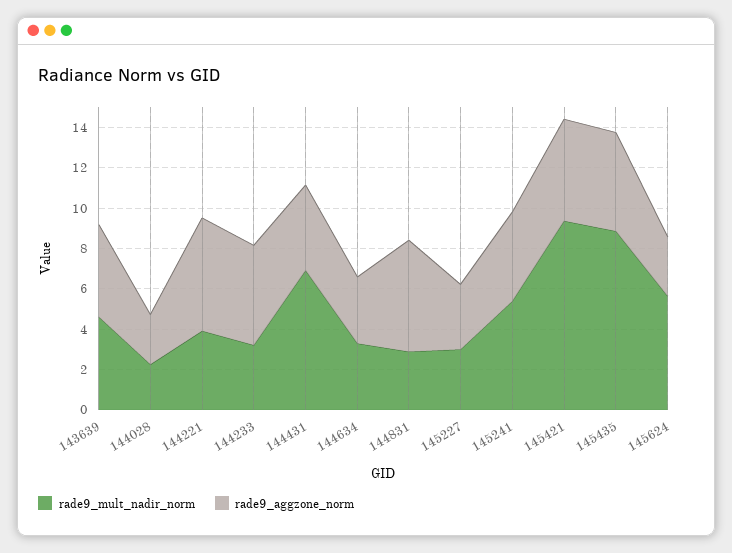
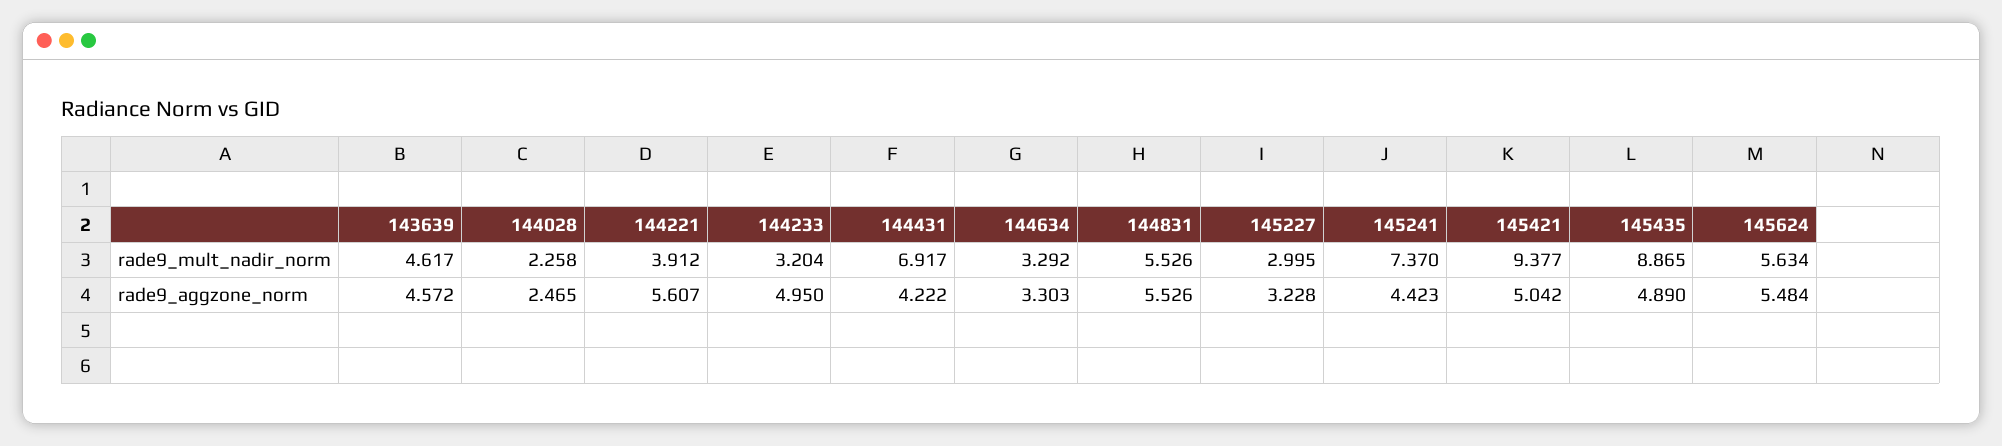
rade9_mult_nadir_norm, 144831: 3 -> 5.526
rade9_mult_nadir_norm, 145241: 5.5 -> 7.37
rade9_aggzone_norm, 145624: 3 -> 5.484

